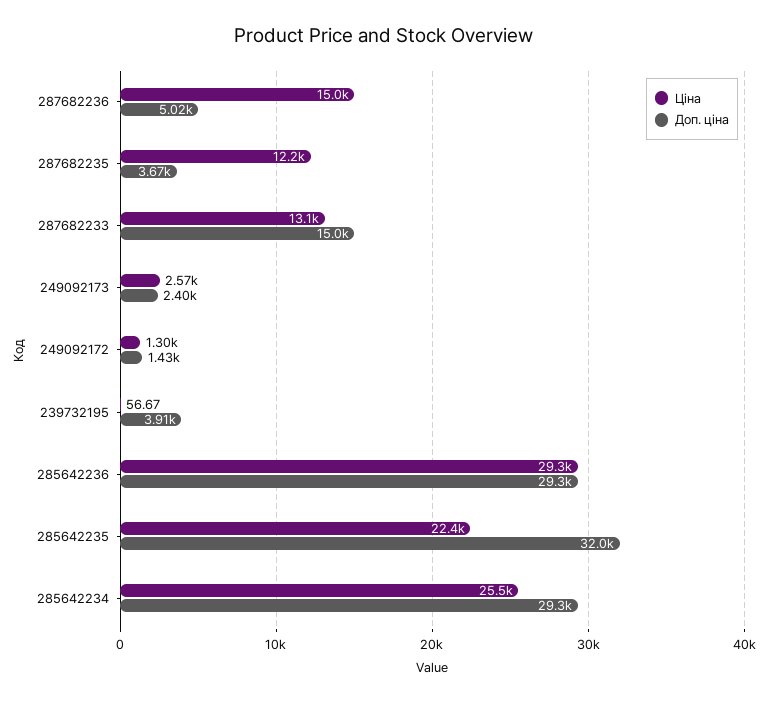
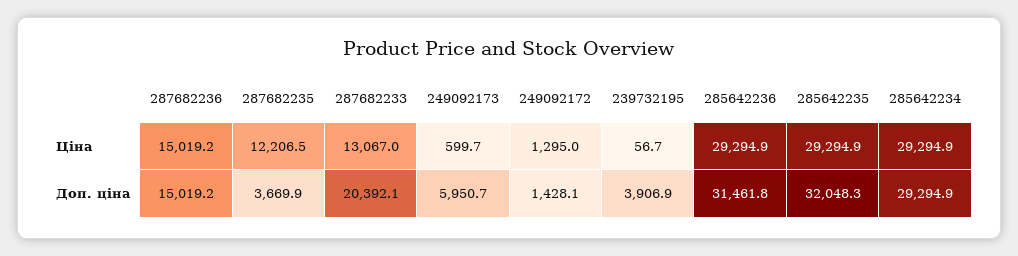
Доп. ціна, 287682236: 5020 -> 15019.2
Доп. ціна, 287682233: 15000 -> 20392.1
Ціна, 249092173: 2570 -> 599.7
Доп. ціна, 249092173: 2400 -> 5950.7
Доп. ціна, 285642236: 29300 -> 31461.8
Ціна, 285642235: 22400 -> 29294.9
Ціна, 285642234: 25500 -> 29294.9

